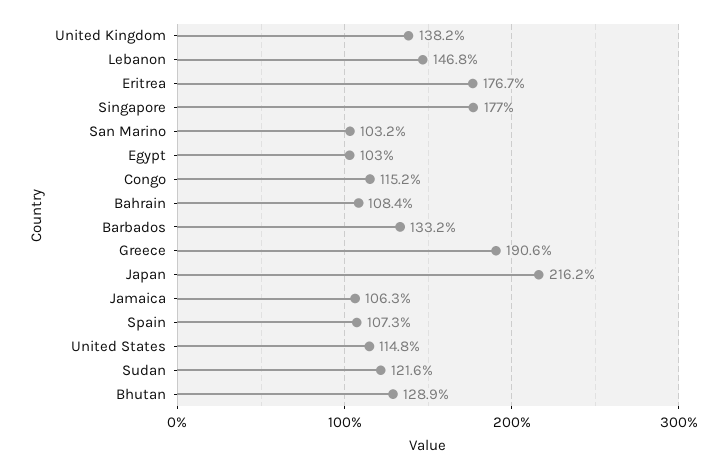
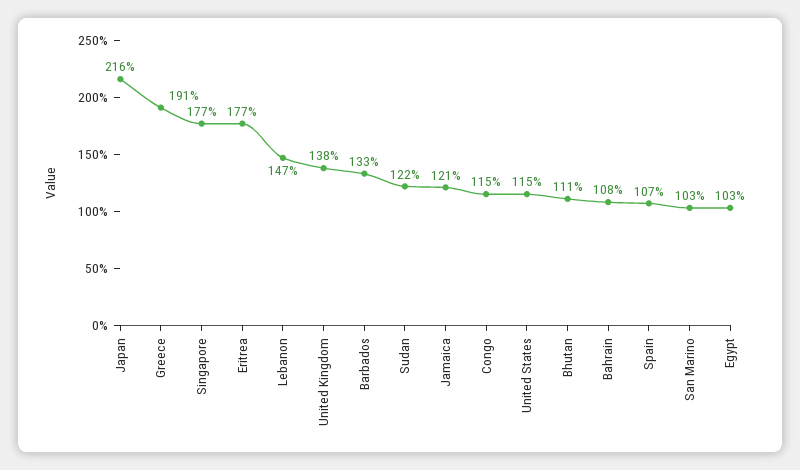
Jamaica: 106.3 -> 121
Bhutan: 128.9 -> 111

